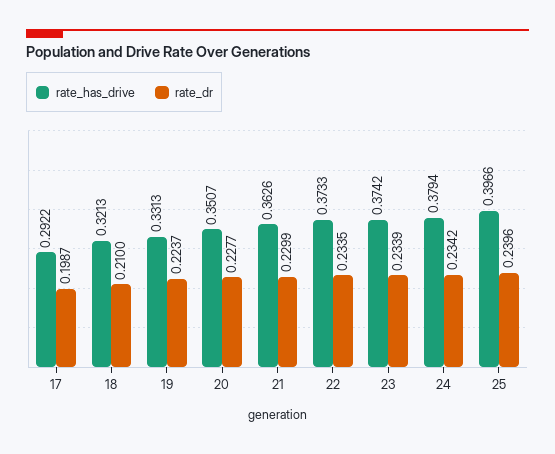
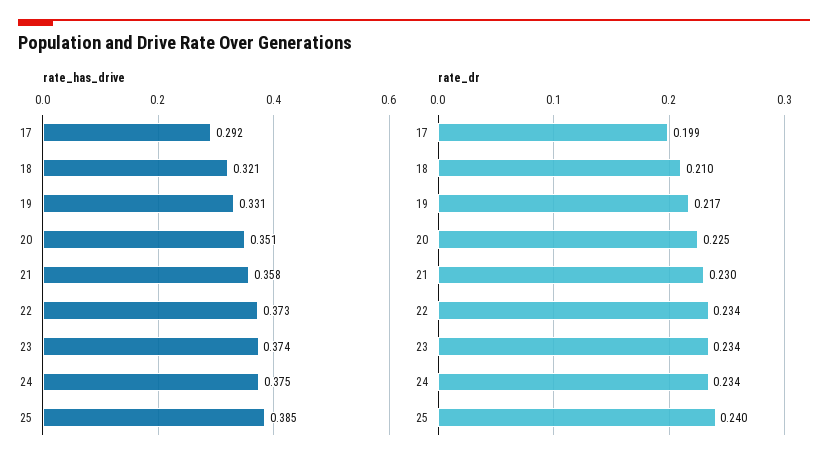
rate_dr, 19: 0.2237 -> 0.217
rate_dr, 20: 0.2277 -> 0.225
rate_has_drive, 21: 0.3626 -> 0.358
rate_has_drive, 24: 0.3794 -> 0.375
rate_has_drive, 25: 0.3966 -> 0.385

